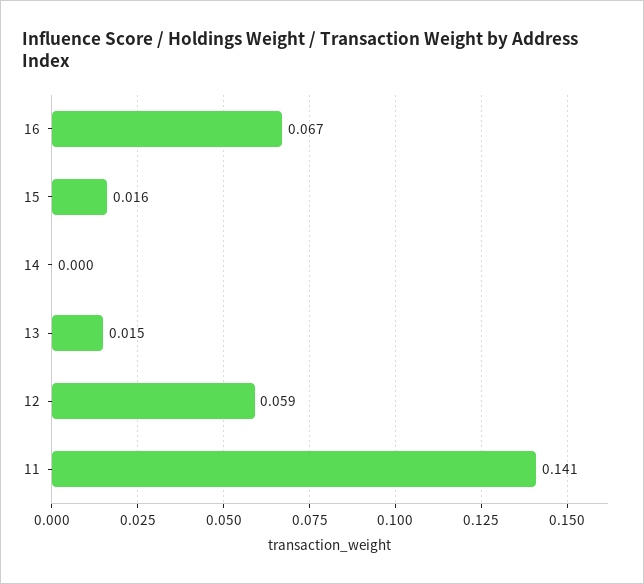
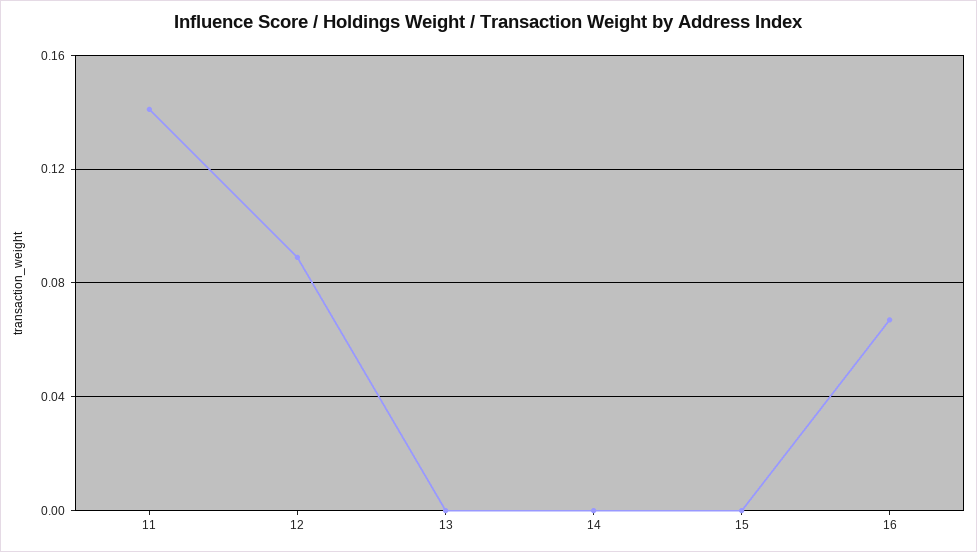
15: 0.016 -> 0
13: 0.015 -> 0
12: 0.059 -> 0.09

